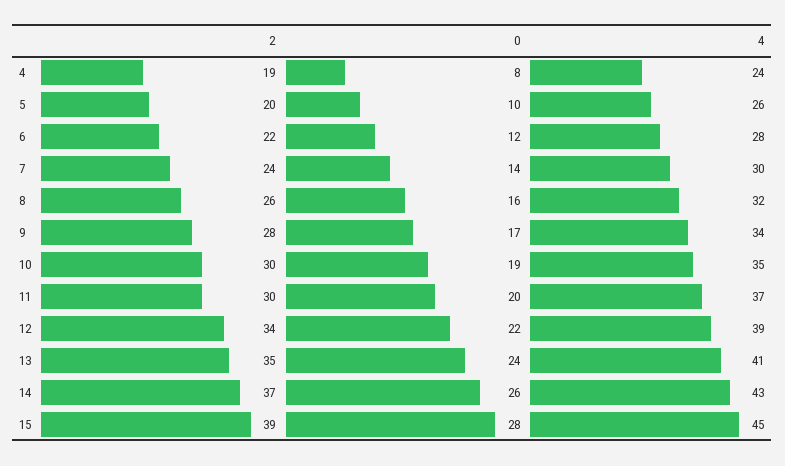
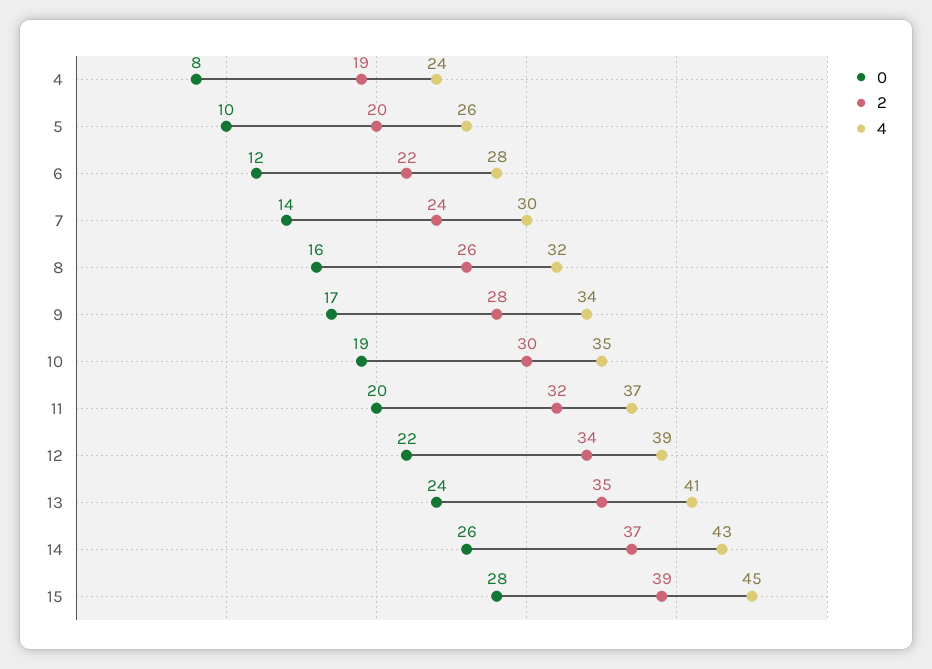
2, 11: 30 -> 32

